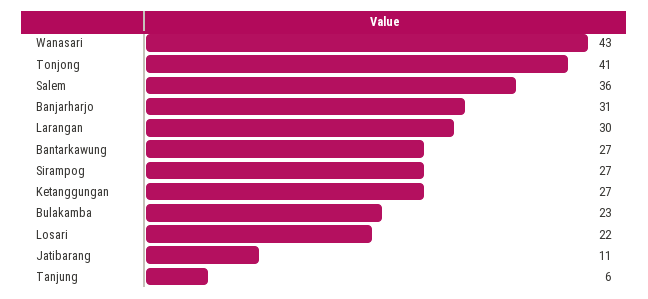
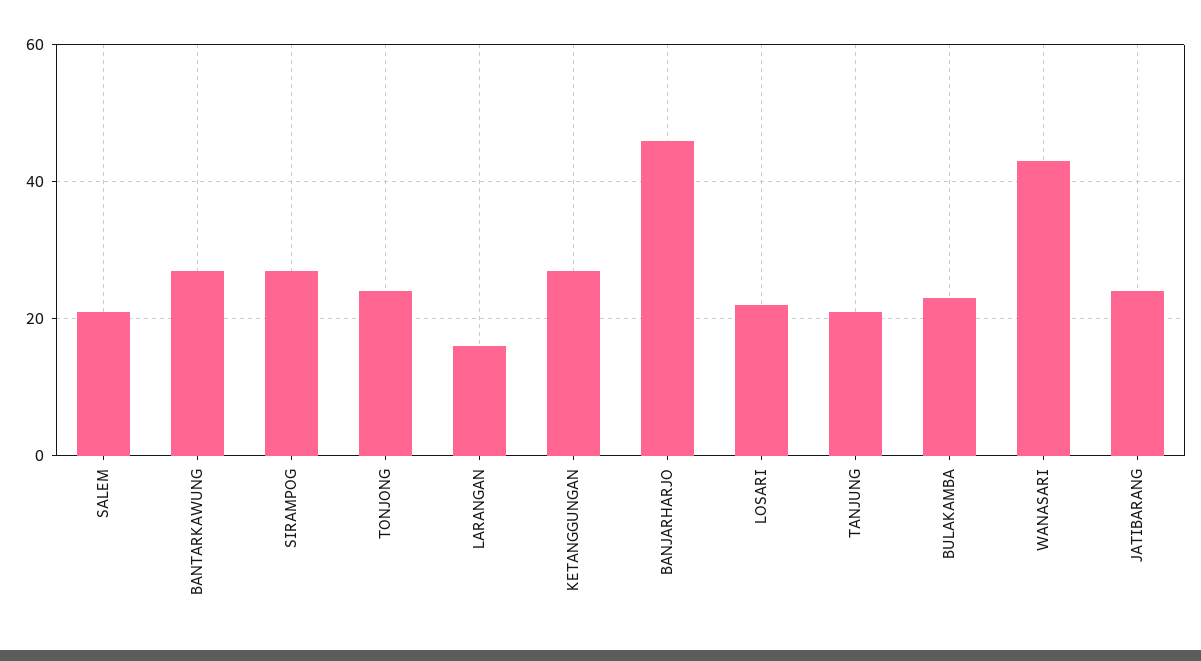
Tonjong: 41 -> 25
Salem: 36 -> 20
Banjarharjo: 31 -> 45
Larangan: 30 -> 15
Jatibarang: 11 -> 25
Tanjung: 6 -> 20

